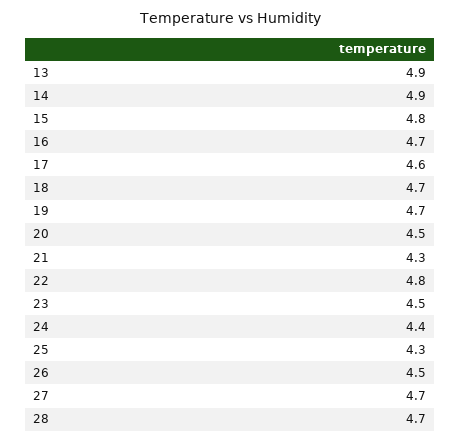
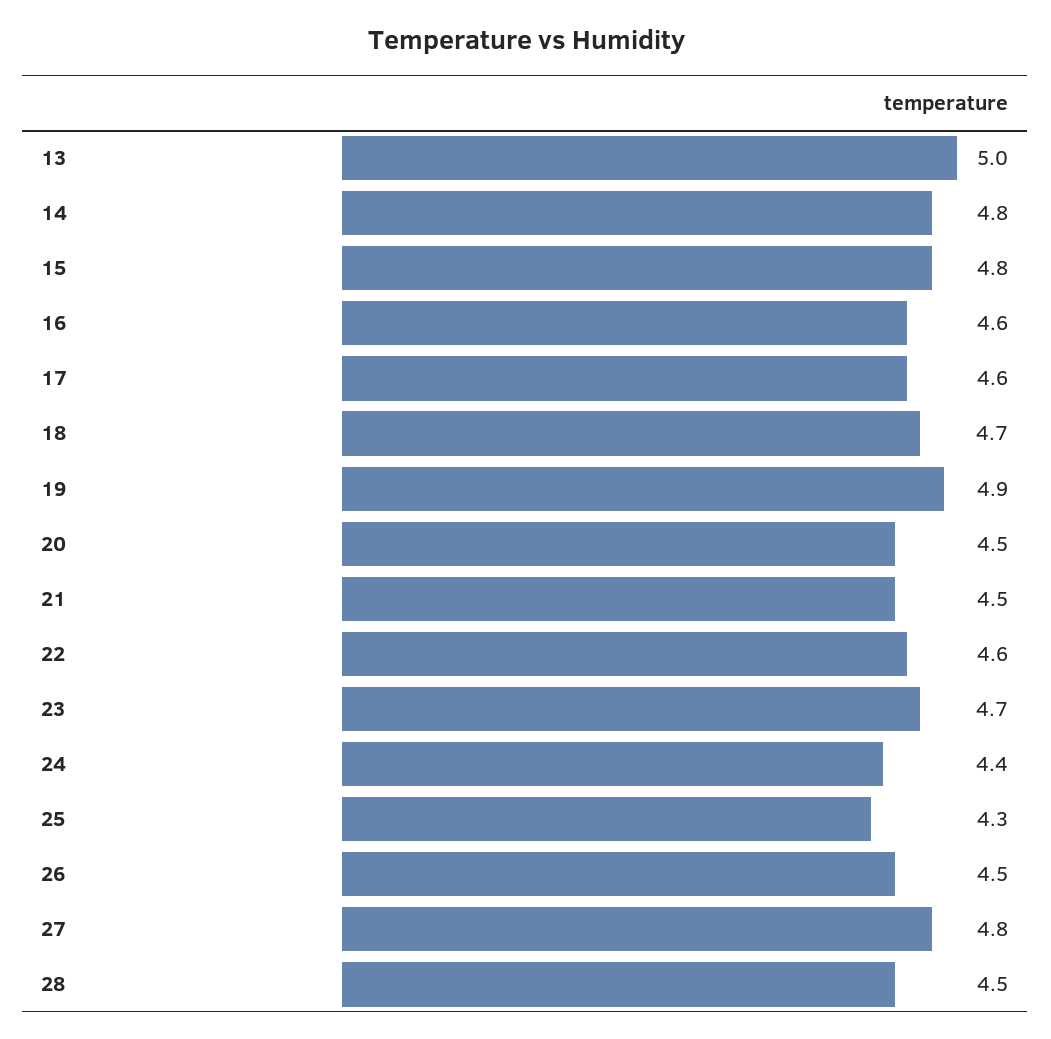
13: 4.9 -> 5
14: 4.9 -> 4.8
16: 4.7 -> 4.6
19: 4.7 -> 4.9
21: 4.3 -> 4.5
22: 4.8 -> 4.6
23: 4.5 -> 4.7
27: 4.7 -> 4.8
28: 4.7 -> 4.5

